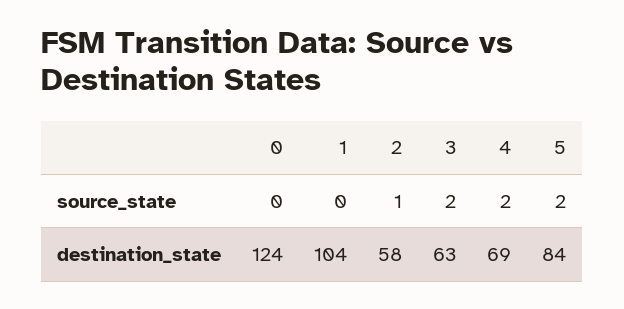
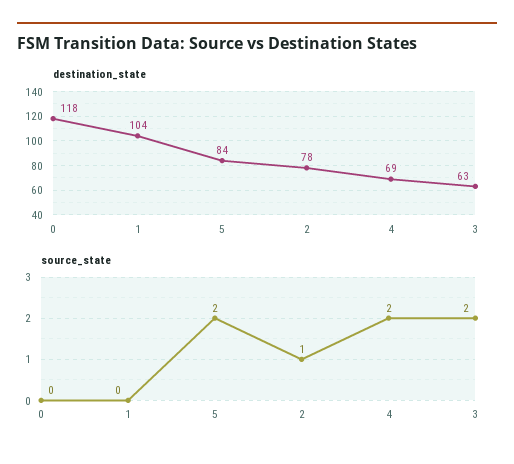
destination_state, 0: 124 -> 118
destination_state, 2: 58 -> 78

